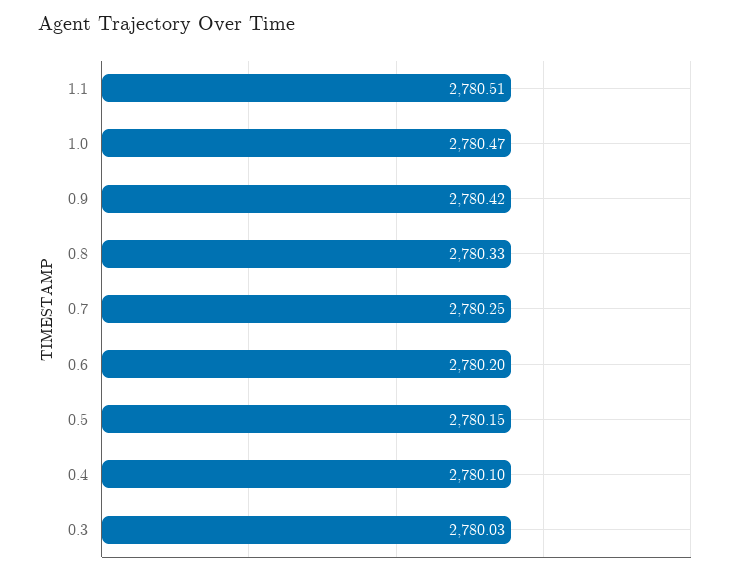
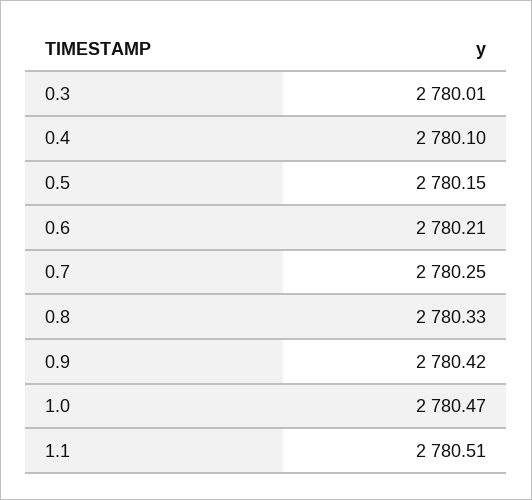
0.6: 2780.2 -> 2780.21
0.3: 2780.03 -> 2780.01

